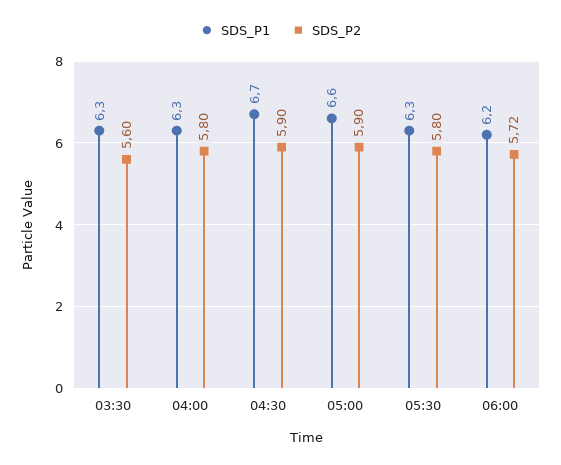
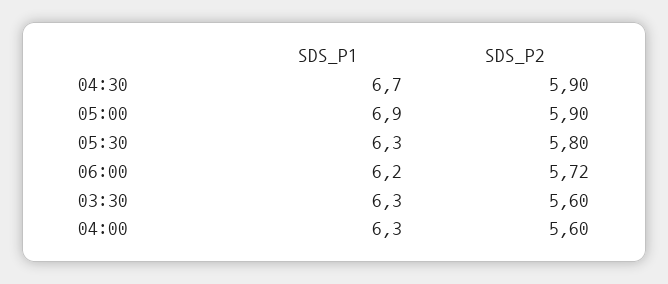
SDS_P2, 04:00: 5.8 -> 5.6
SDS_P1, 05:00: 6.6 -> 6.9

